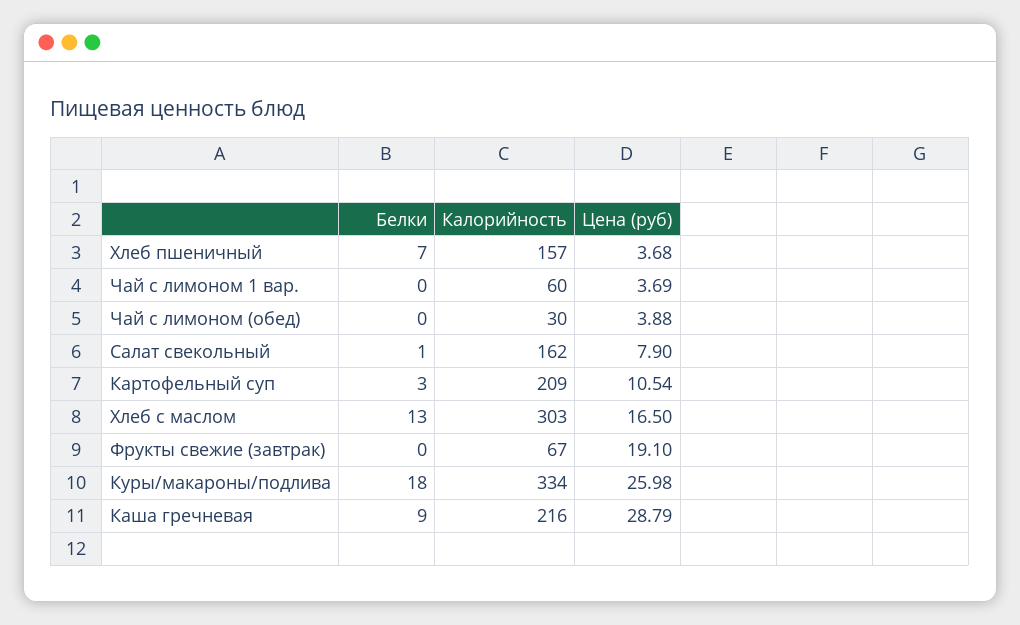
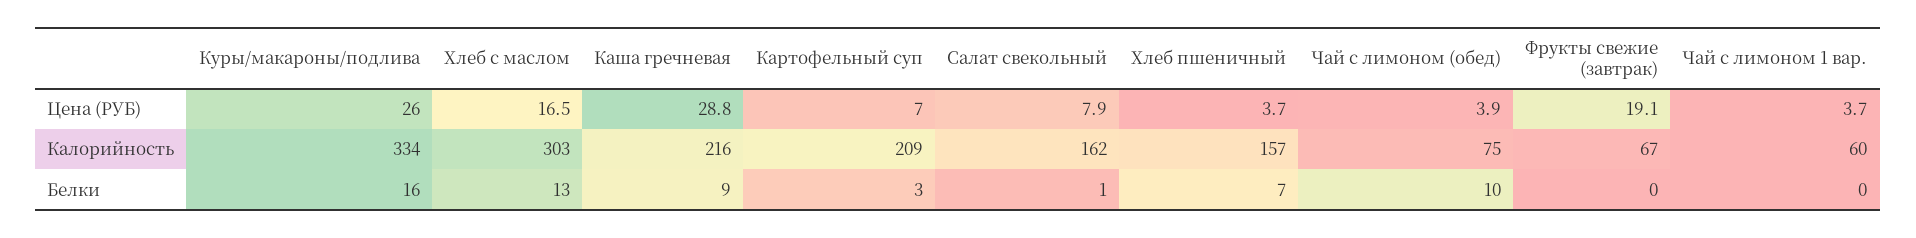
Белки, Чай с лимоном (обед): 0 -> 10
Калорийность, Чай с лимоном (обед): 30 -> 75
Цена (руб), Картофельный суп: 10.54 -> 7
Белки, Куры/макароны/подлива: 18 -> 16

